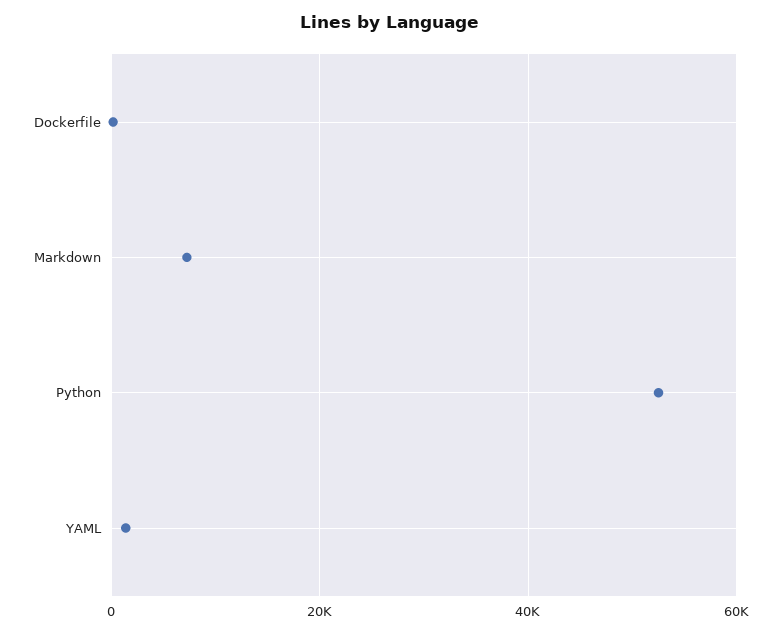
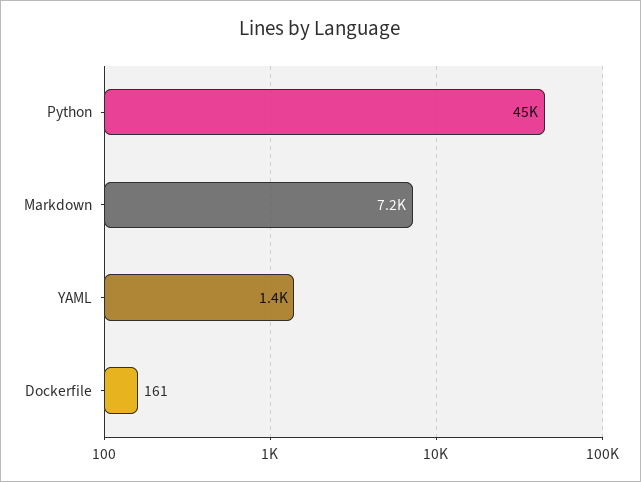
Python: 52000 -> 45000

